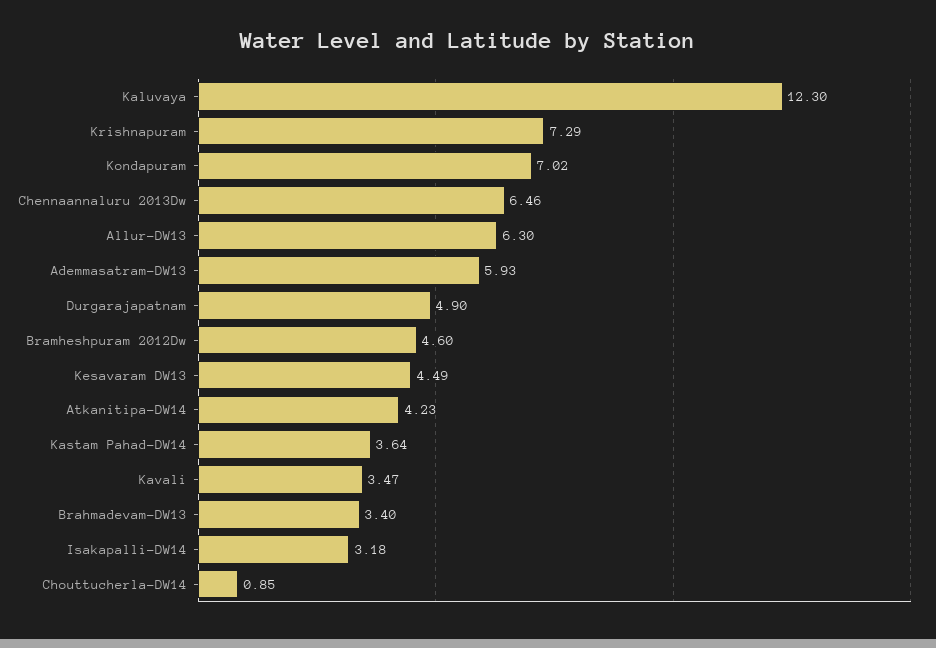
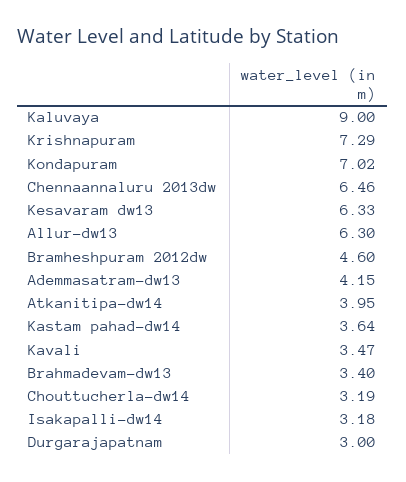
Kaluvaya: 12.3 -> 9
Ademmasatram-DW13: 5.93 -> 4.15
Durgarajapatnam: 4.9 -> 3
Kesavaram DW13: 4.49 -> 6.33
Atkanitipa-DW14: 4.23 -> 3.95
Chouttucherla-DW14: 0.85 -> 3.19

